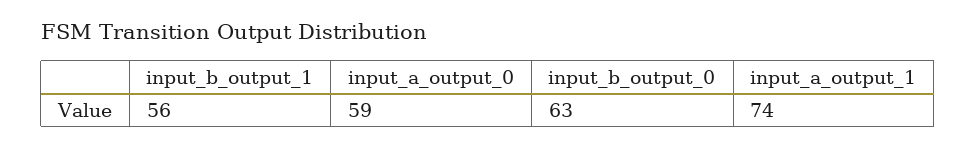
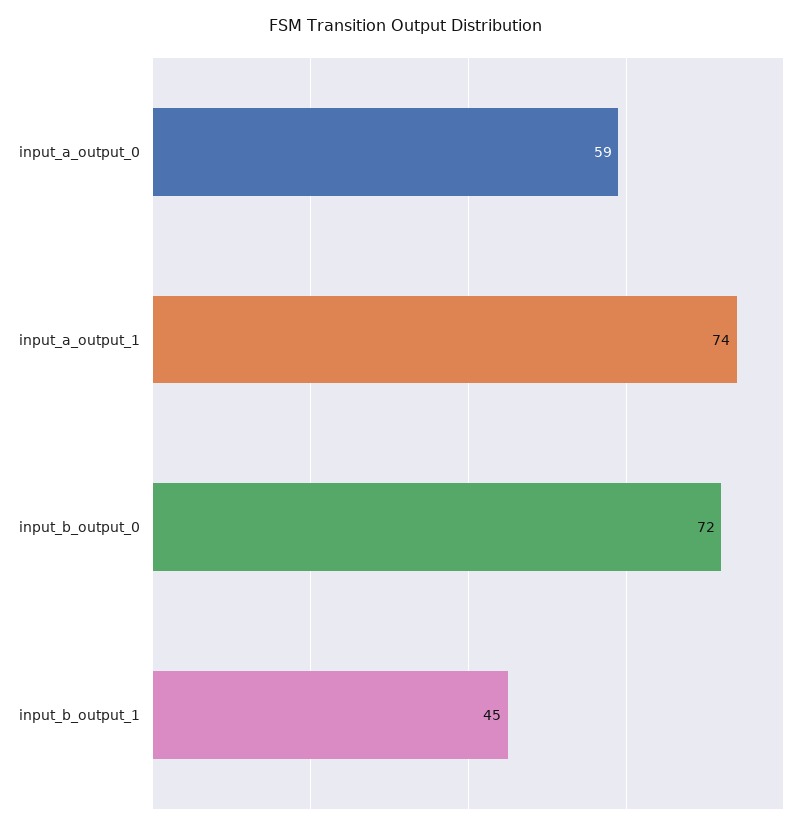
input_b_output_1: 56 -> 45
input_b_output_0: 63 -> 72

